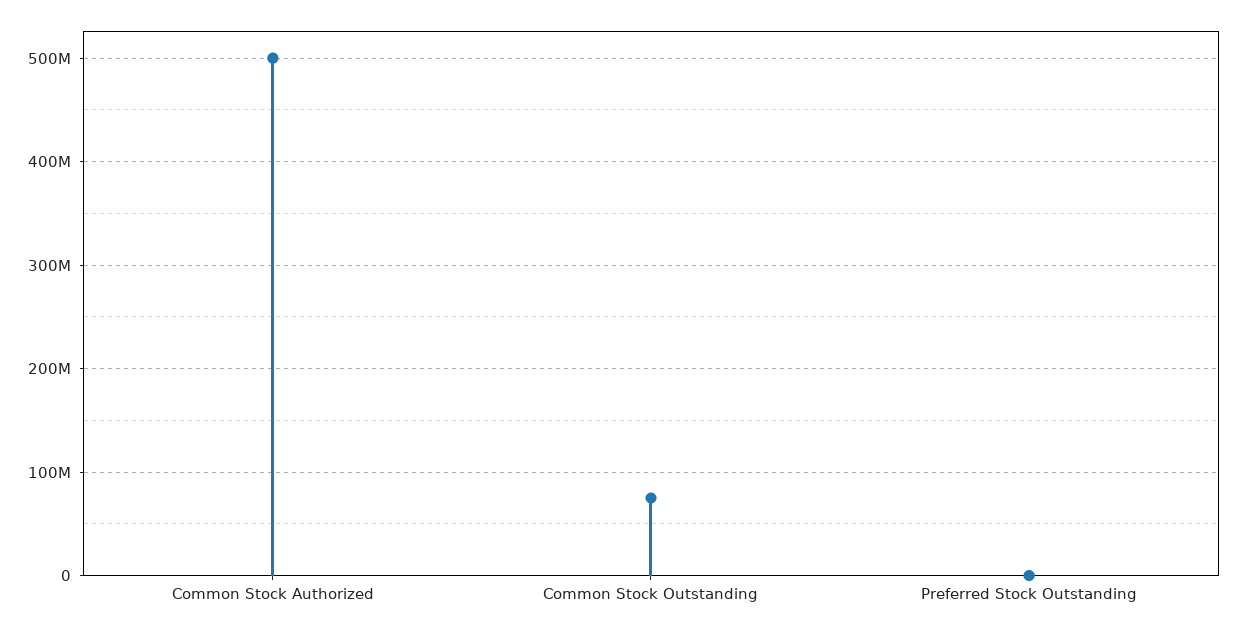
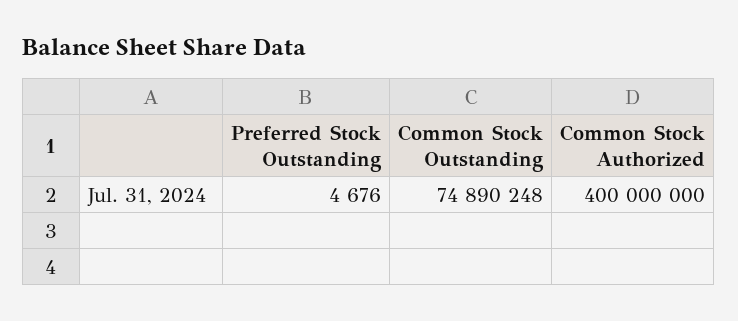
Common Stock Authorized: 500000000 -> 400000000

